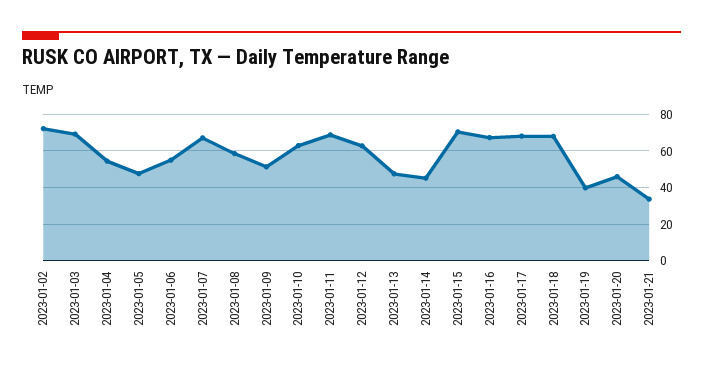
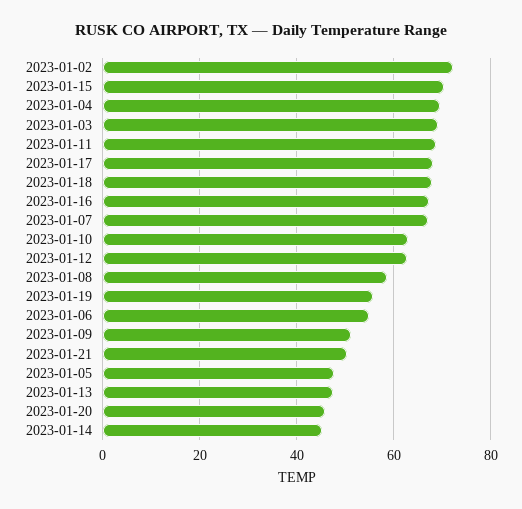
2023-01-04: 55 -> 70
2023-01-19: 40 -> 56
2023-01-21: 35 -> 50

